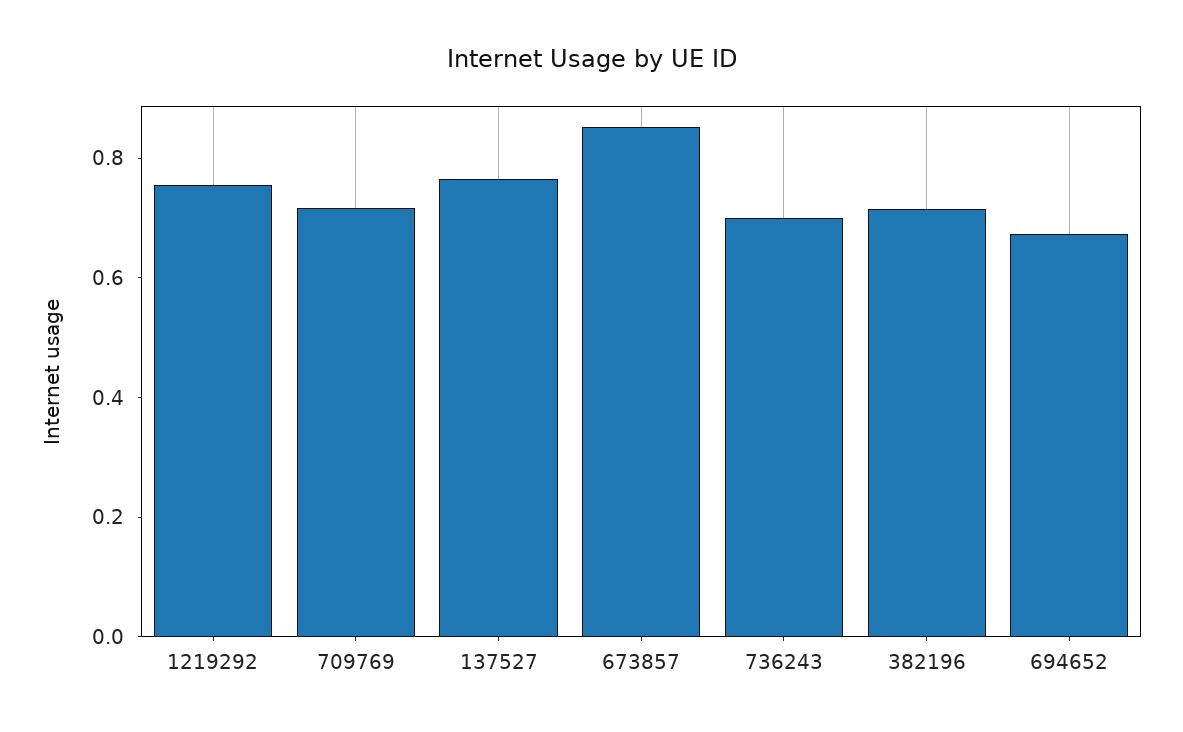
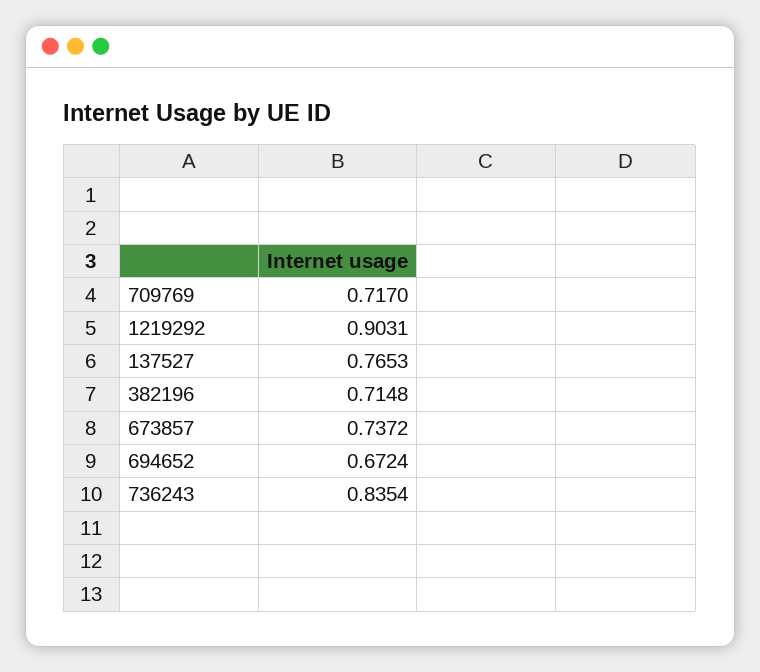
1219292: 0.75 -> 0.9031
673857: 0.85 -> 0.7372
736243: 0.7 -> 0.8354

